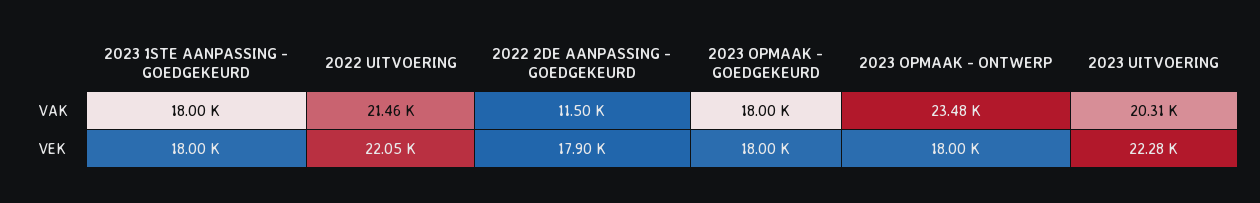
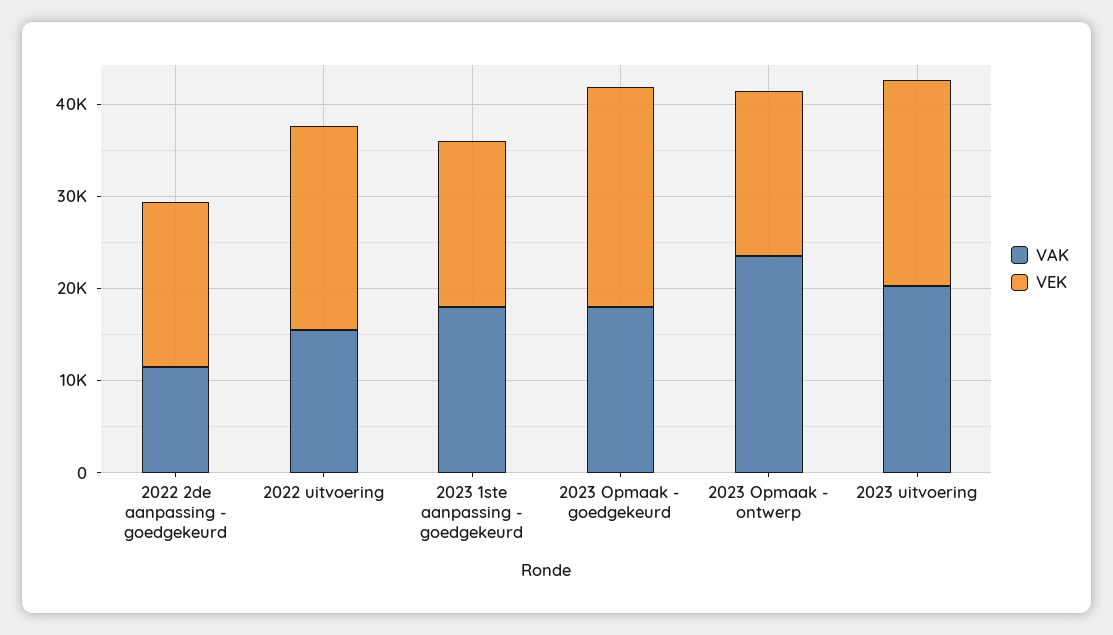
VAK, 2022 UITVOERING: 21460 -> 16000
VEK, 2023 OPMAAK - GOEDGEKEURD: 18000 -> 24000

